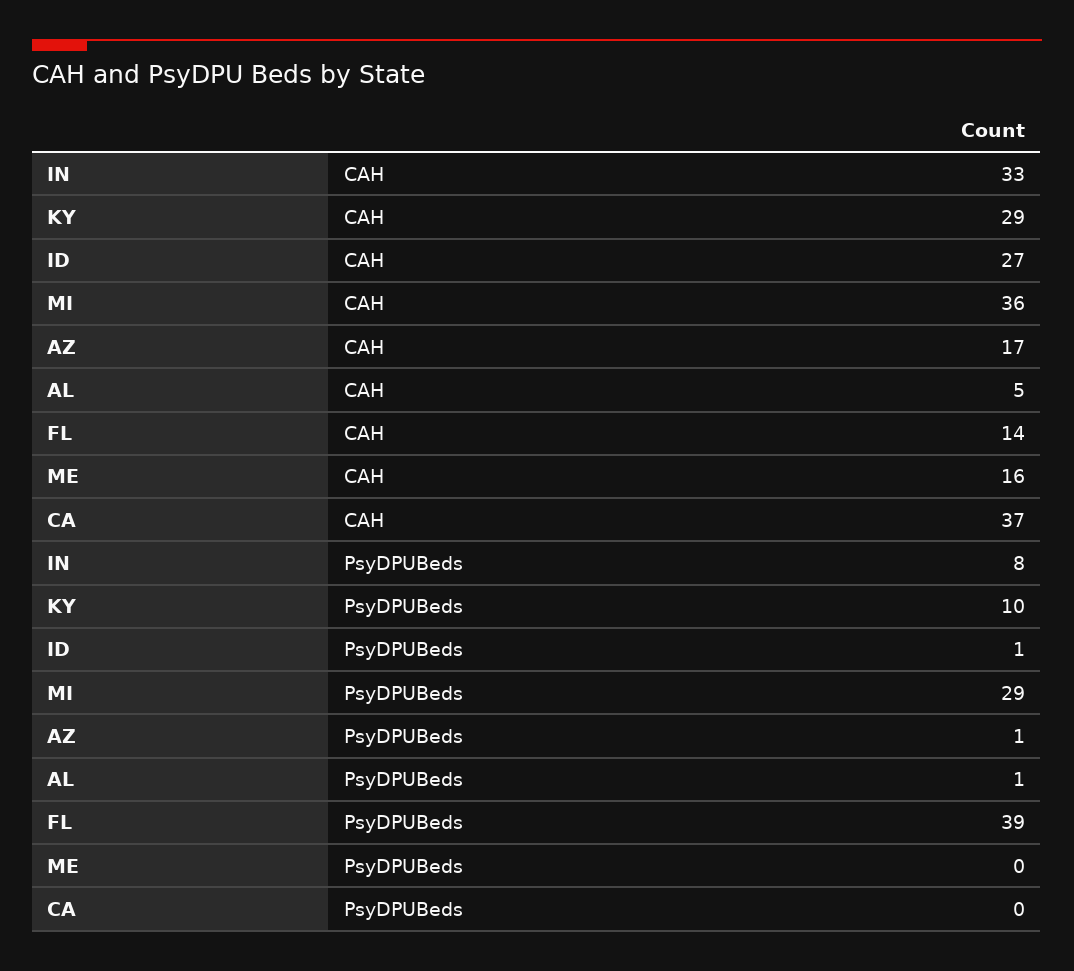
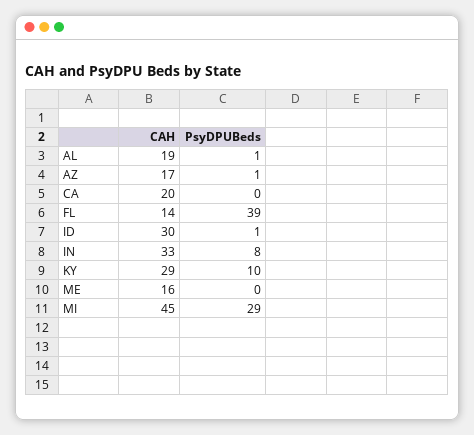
ID, CAH: 27 -> 30
MI, CAH: 36 -> 45
AL, CAH: 5 -> 19
CA, CAH: 37 -> 20

